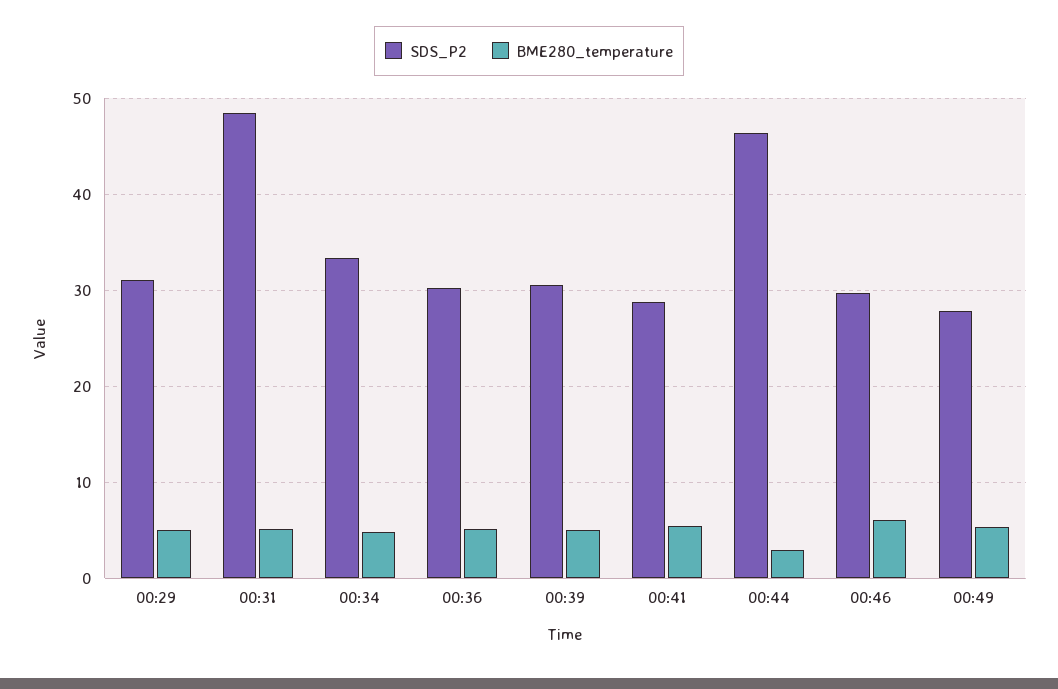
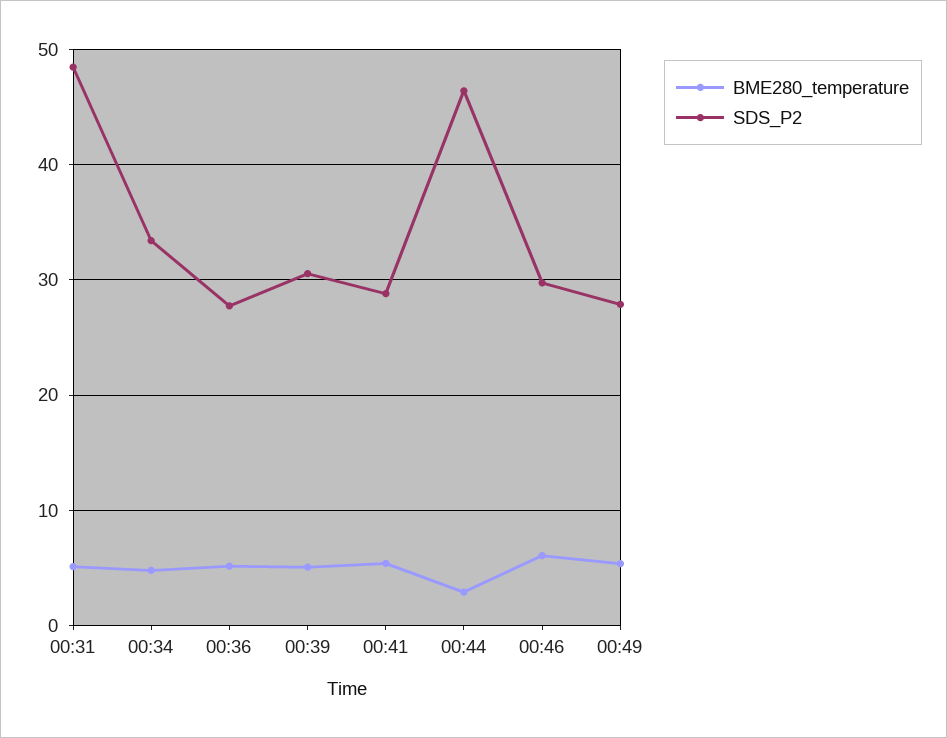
SDS_P2, 00:29: 31 -> none
BME280_temperature, 00:29: 5 -> none
SDS_P2, 00:36: 30 -> 28

